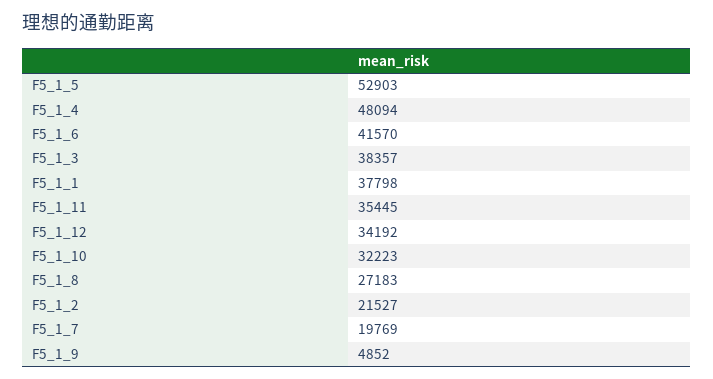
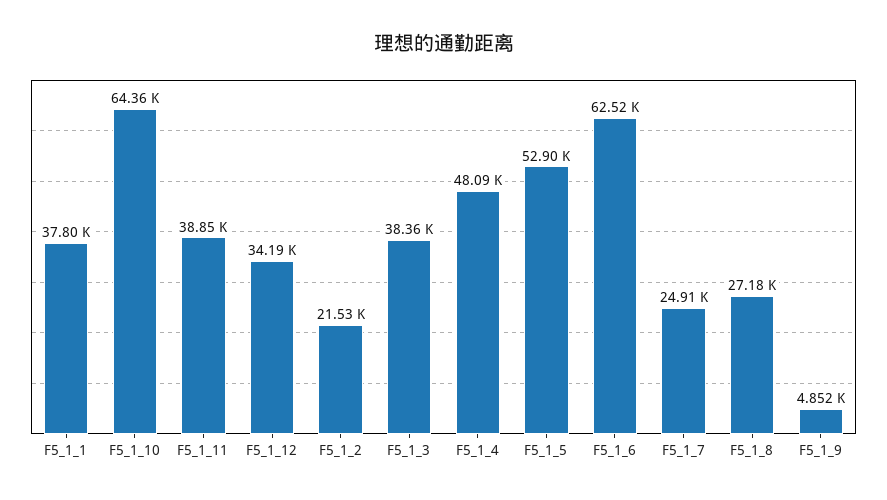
F5_1_6: 41570 -> 62520
F5_1_11: 35445 -> 38850
F5_1_10: 32223 -> 64360
F5_1_7: 19769 -> 24910

